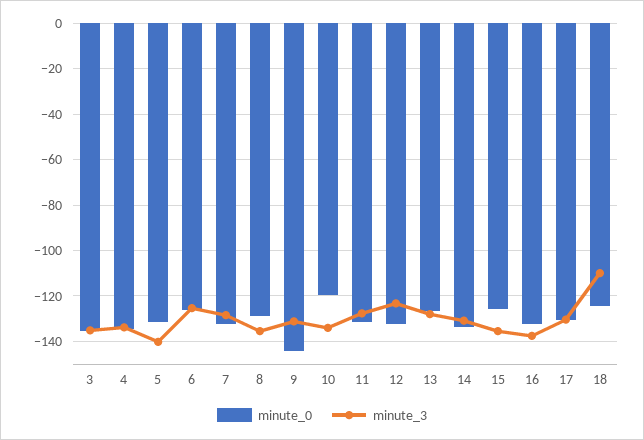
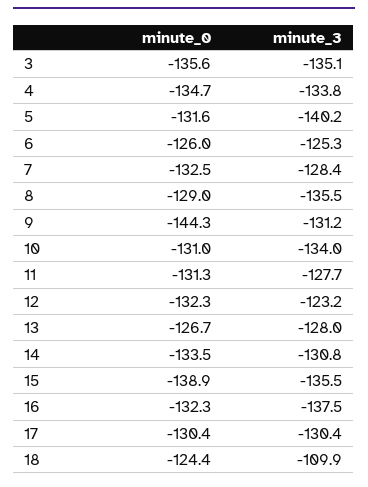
minute_0, 10: -120 -> -131
minute_0, 15: -125 -> -138.9

